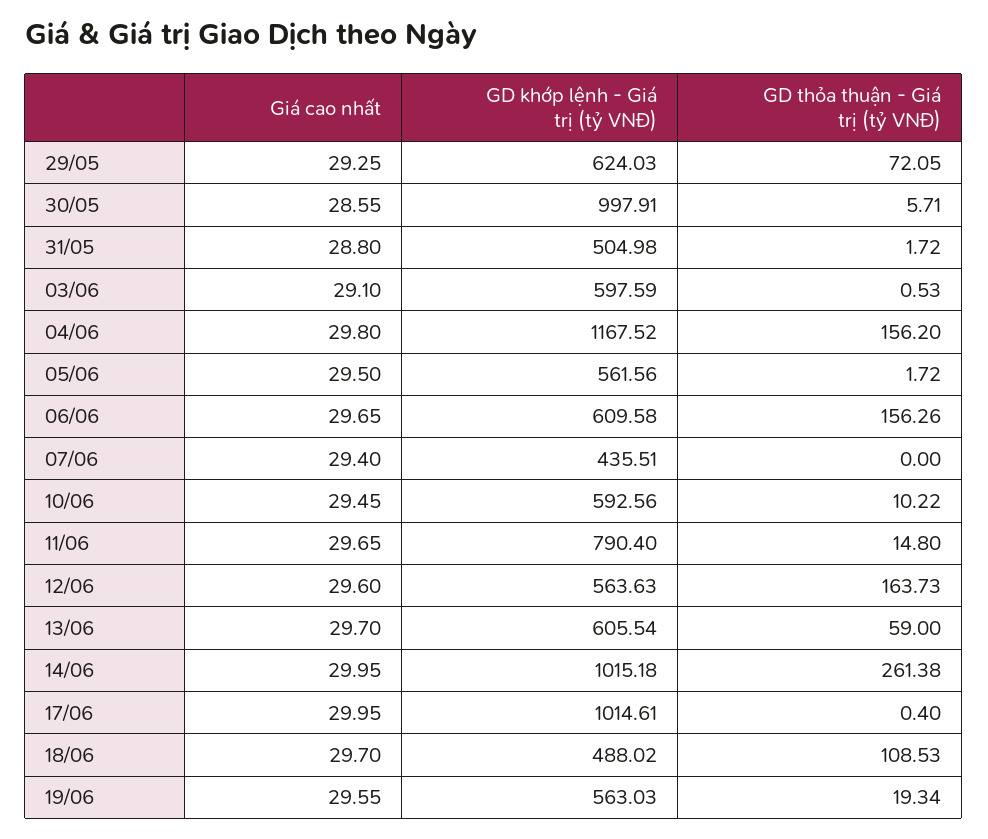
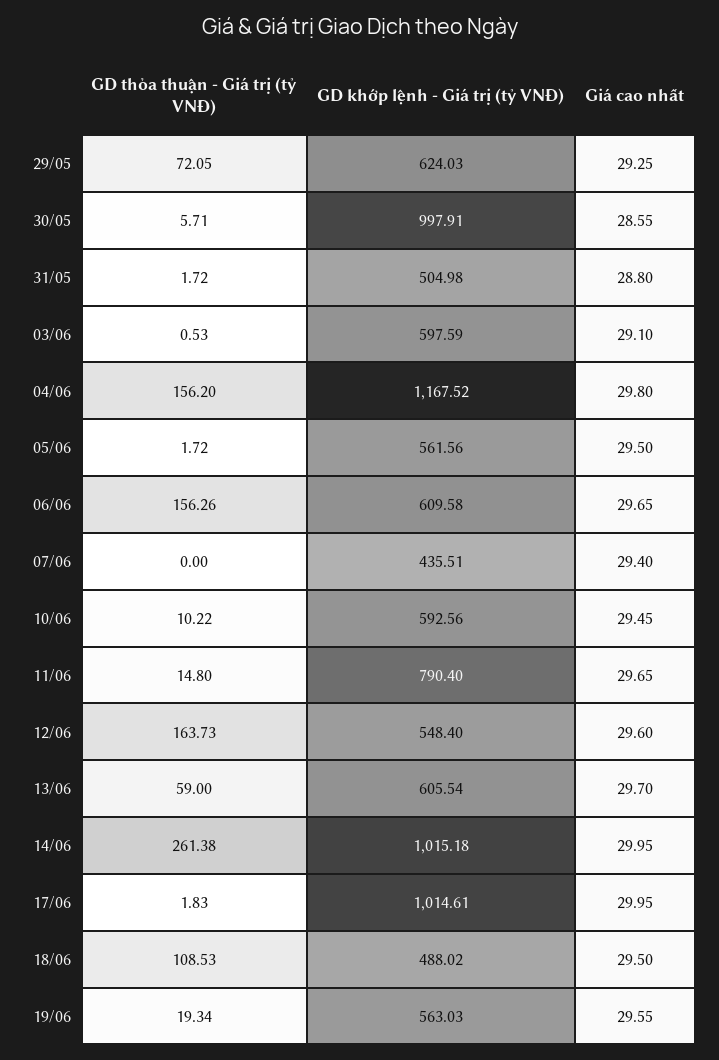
GD khớp lệnh - Giá trị (tỷ VNĐ), 12/06: 563.63 -> 548.4
GD thỏa thuận - Giá trị (tỷ VNĐ), 17/06: 0.4 -> 1.83
Giá cao nhất, 18/06: 29.7 -> 29.5

